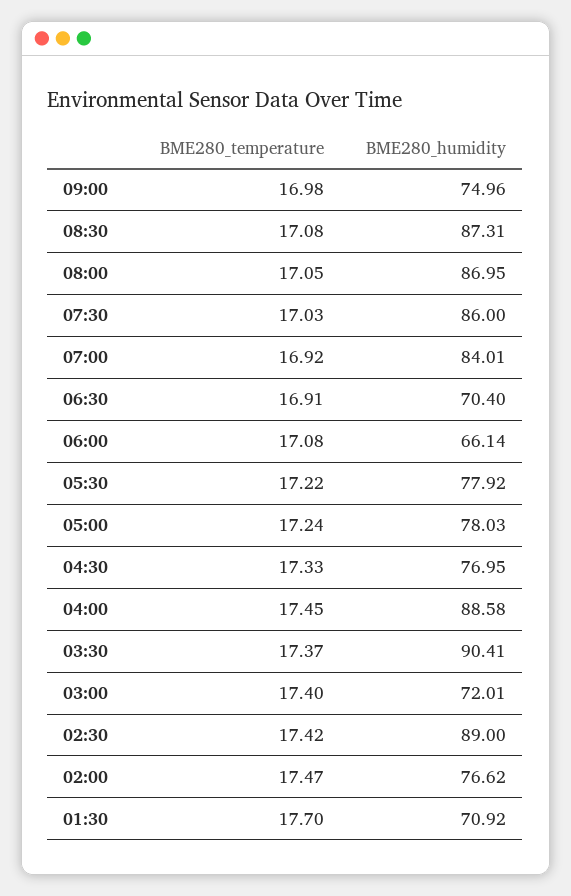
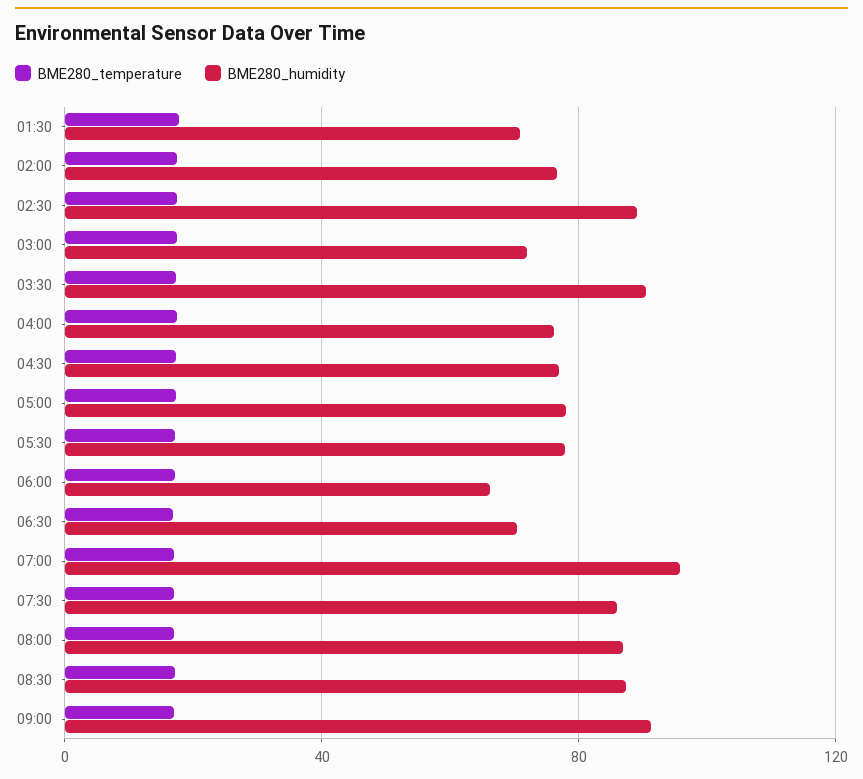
BME280_humidity, 09:00: 74.96 -> 90
BME280_humidity, 07:00: 84.01 -> 95
BME280_humidity, 04:00: 88.58 -> 75

